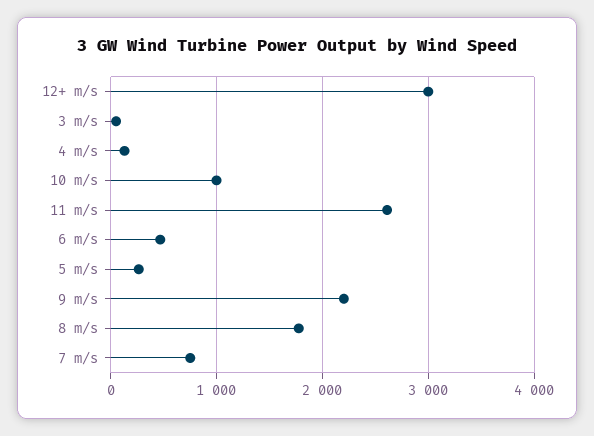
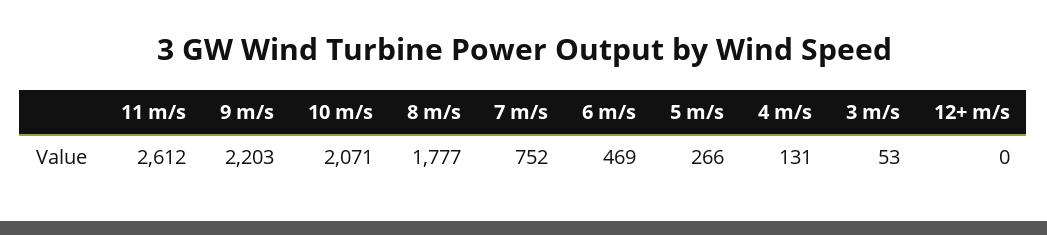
12+ m/s: 3000 -> 0
10 m/s: 1000 -> 2071

